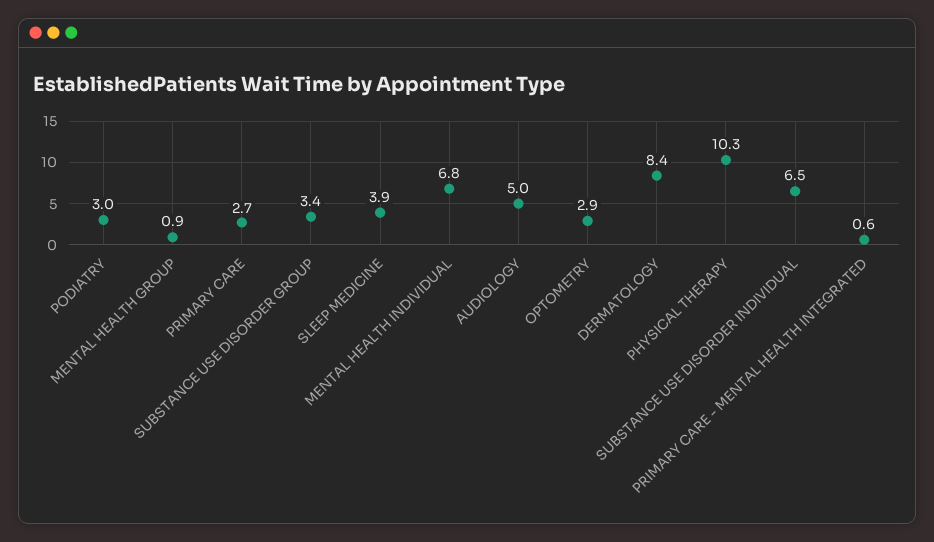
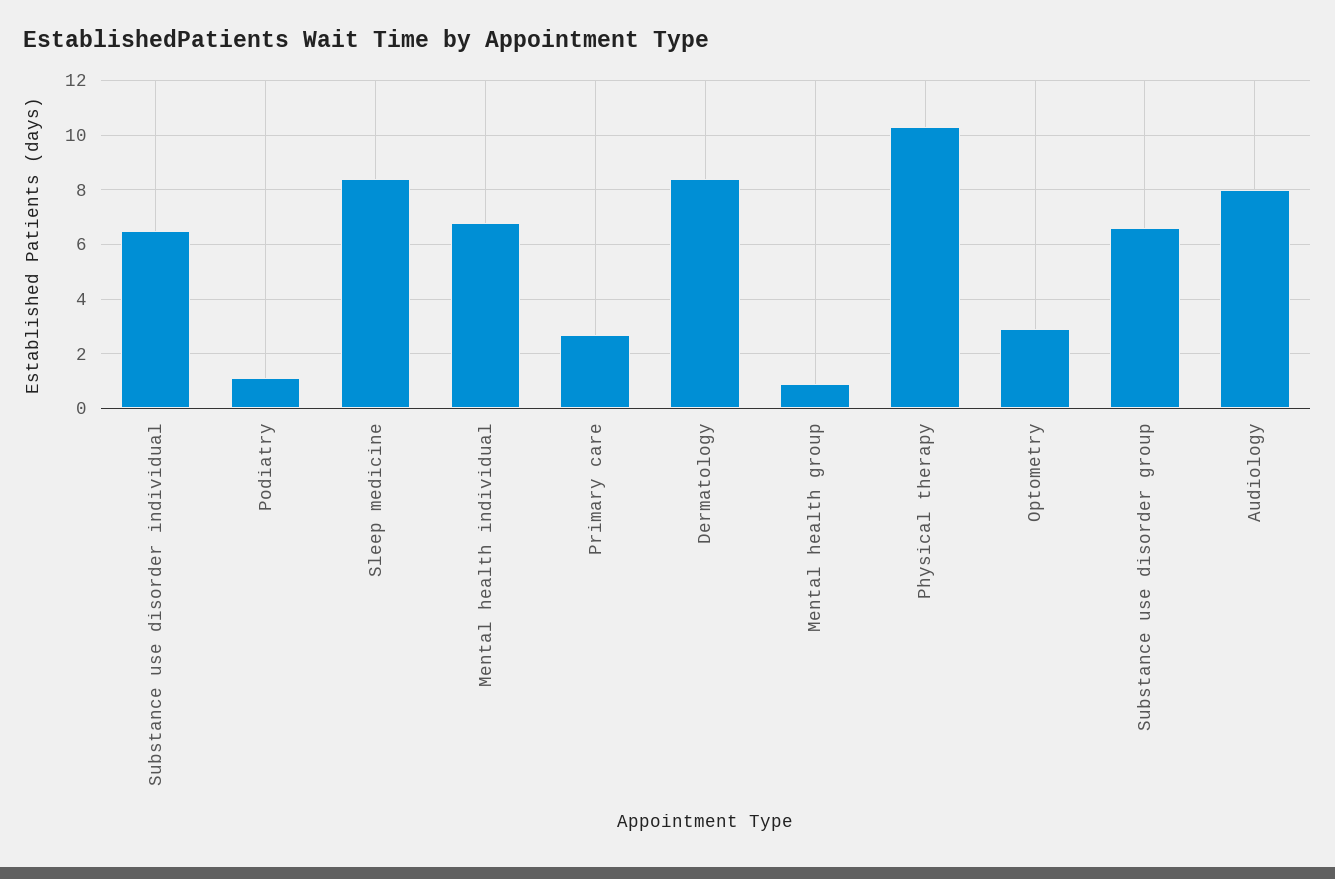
PODIATRY: 3 -> 1
SUBSTANCE USE DISORDER GROUP: 3.4 -> 6.5
SLEEP MEDICINE: 3.9 -> 8.5
AUDIOLOGY: 5 -> 8
PRIMARY CARE - MENTAL HEALTH INTEGRATED: 0.6 -> none

